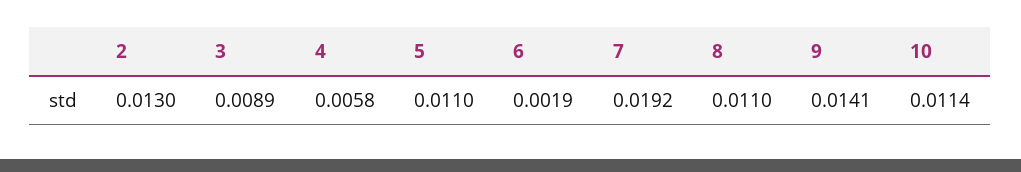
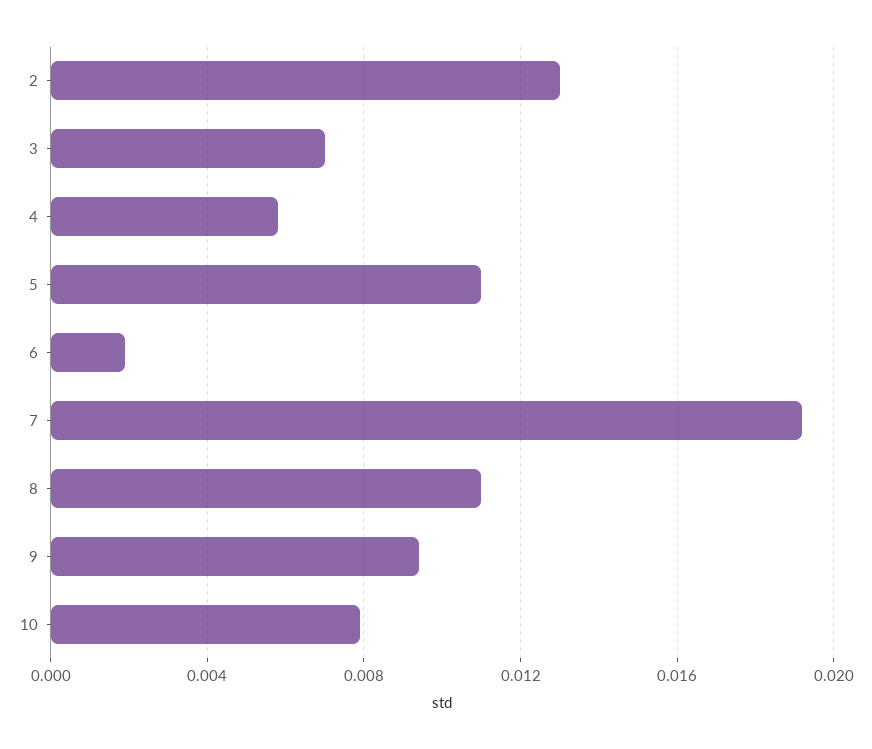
3: 0.0089 -> 0.007
9: 0.0141 -> 0.0095
10: 0.0114 -> 0.008

